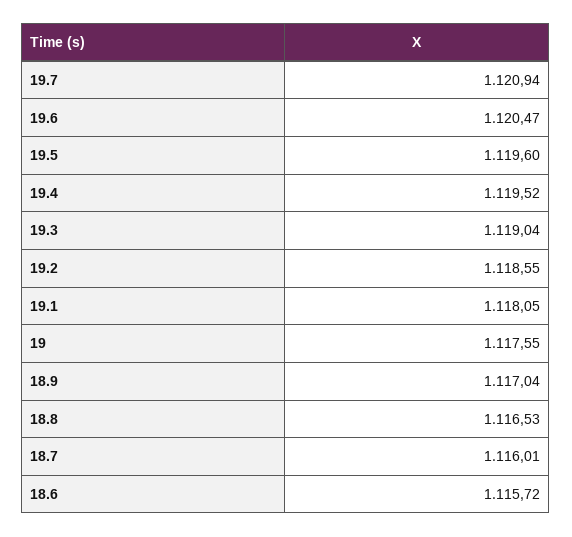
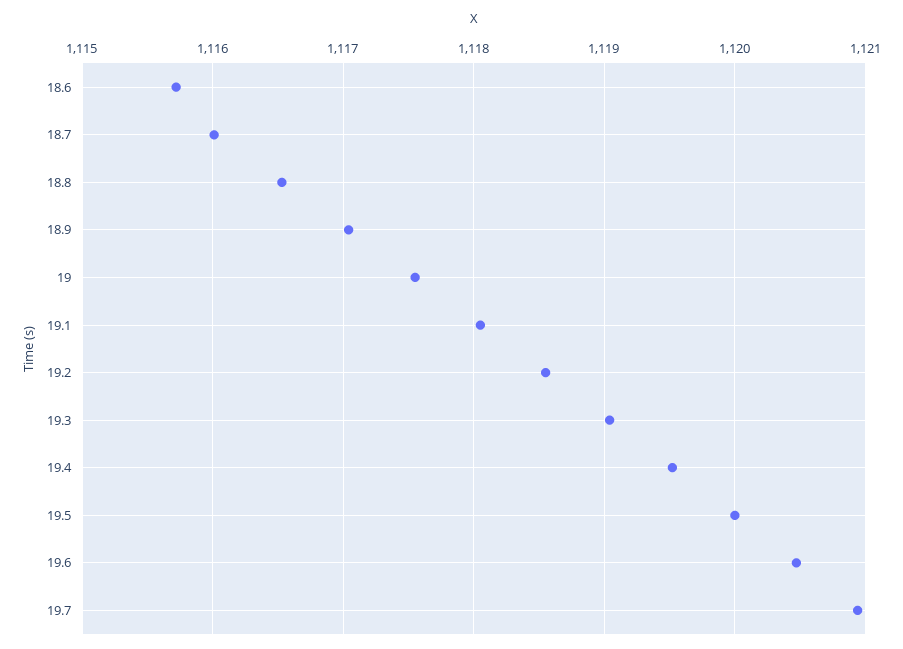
19.5: 1119.6 -> 1120

